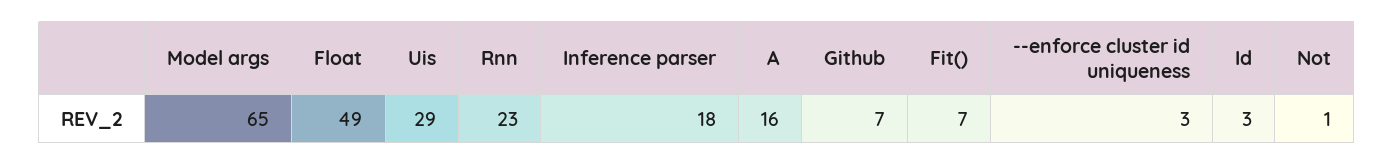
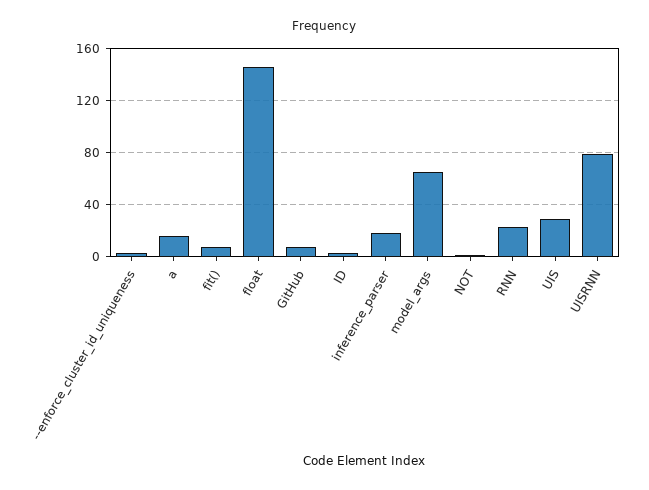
Float: 49 -> 145
UISRNN: none -> 80

